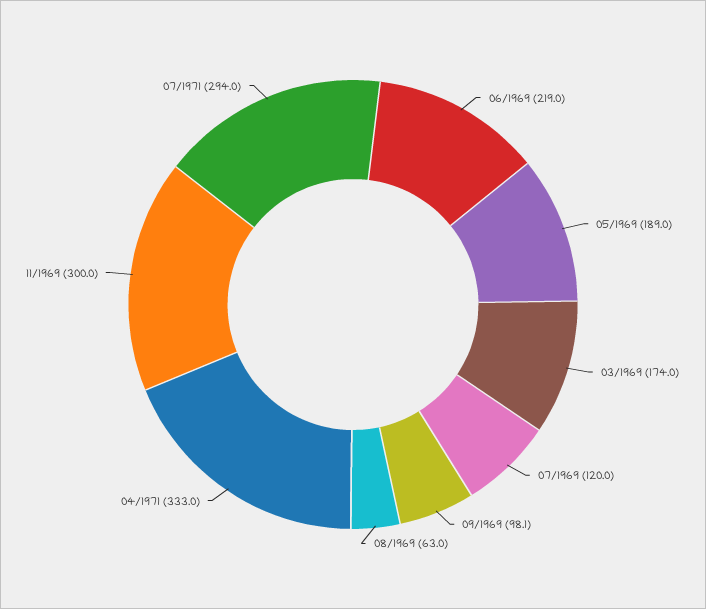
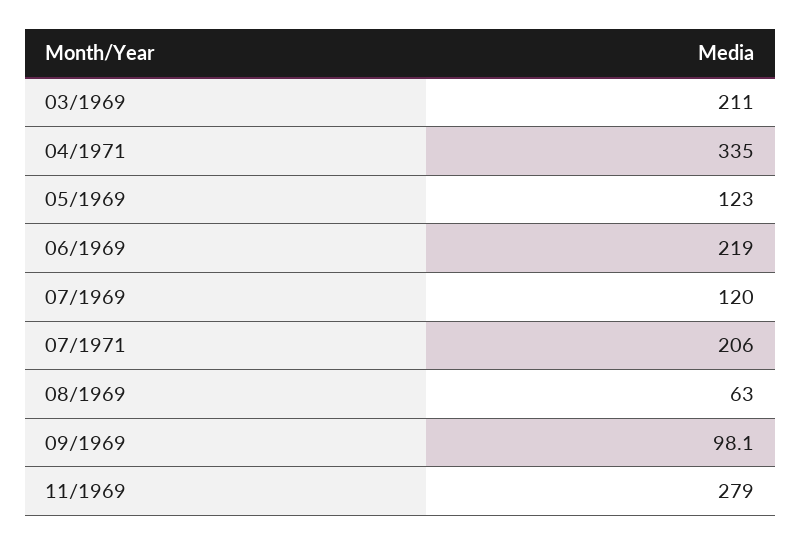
05/1969: 189 -> 123
03/1969: 174 -> 211
04/1971: 333 -> 335
11/1969: 300 -> 279
07/1971: 294 -> 206

